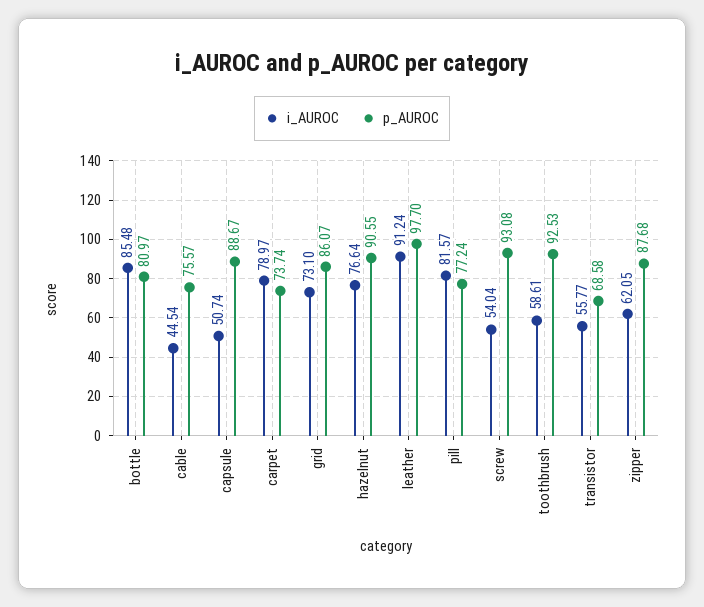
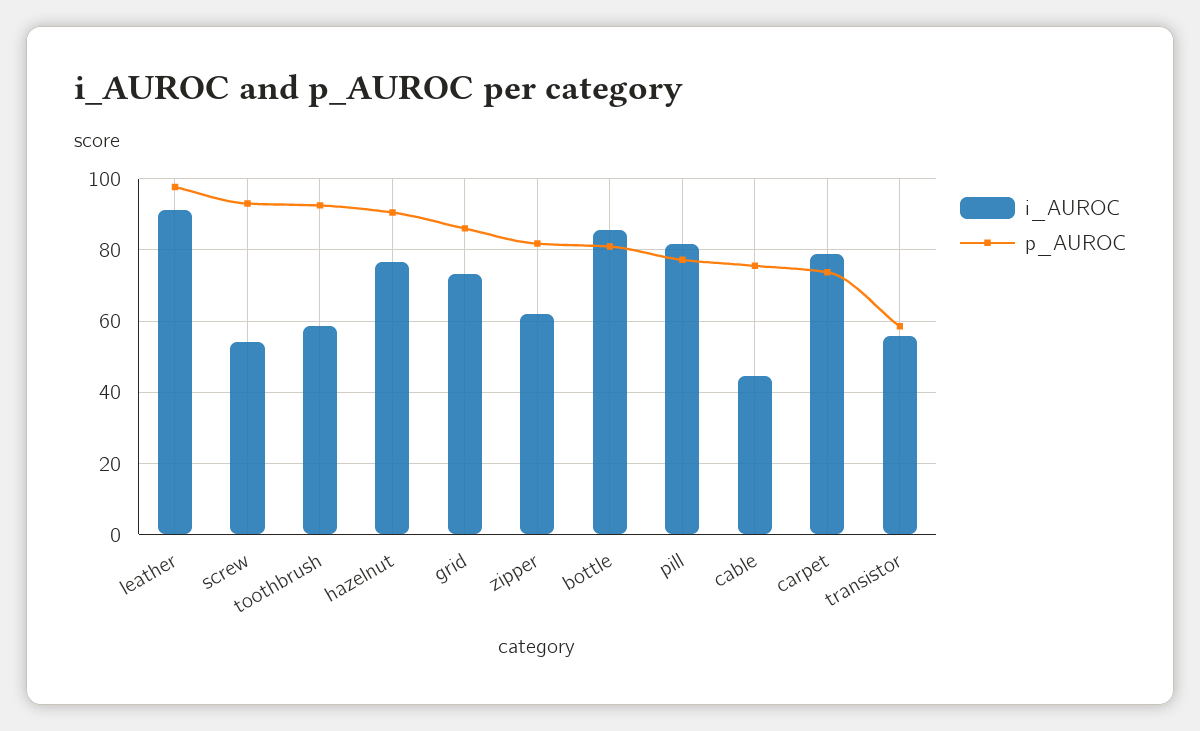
i_AUROC, capsule: 50.74 -> none
p_AUROC, capsule: 88.67 -> none
p_AUROC, transistor: 68.58 -> 58
p_AUROC, zipper: 87.68 -> 82

